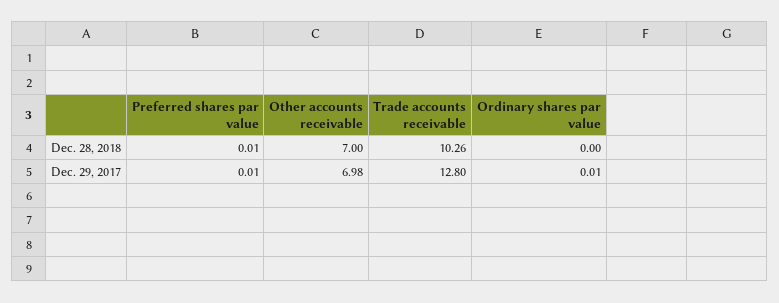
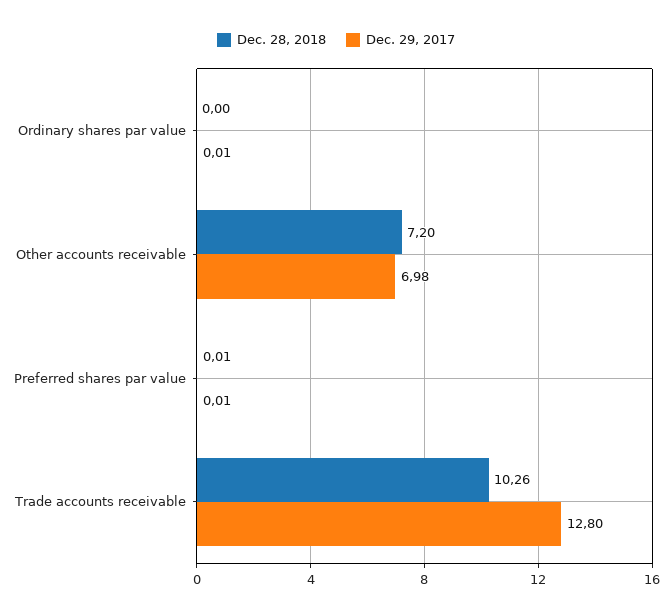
Dec. 28, 2018, Other accounts receivable: 7 -> 7.2

